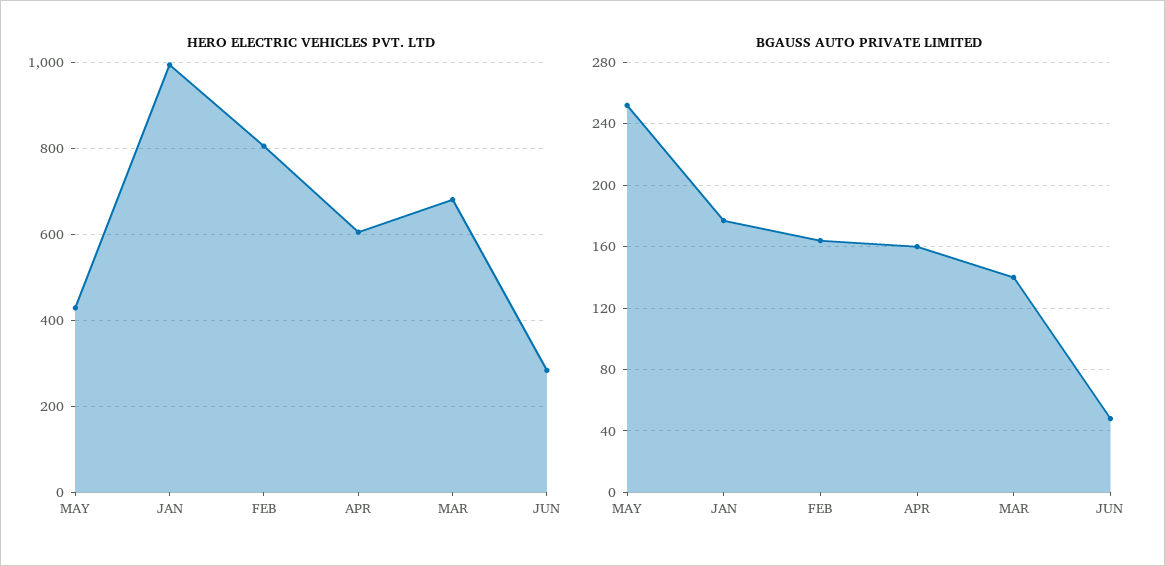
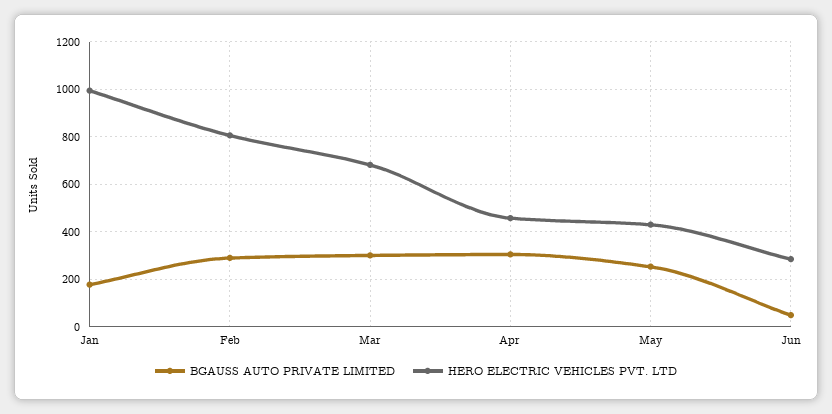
HERO ELECTRIC VEHICLES PVT. LTD, APR: 600 -> 450
BGAUSS AUTO PRIVATE LIMITED, FEB: 165 -> 300
BGAUSS AUTO PRIVATE LIMITED, APR: 160 -> 300
BGAUSS AUTO PRIVATE LIMITED, MAR: 140 -> 300

